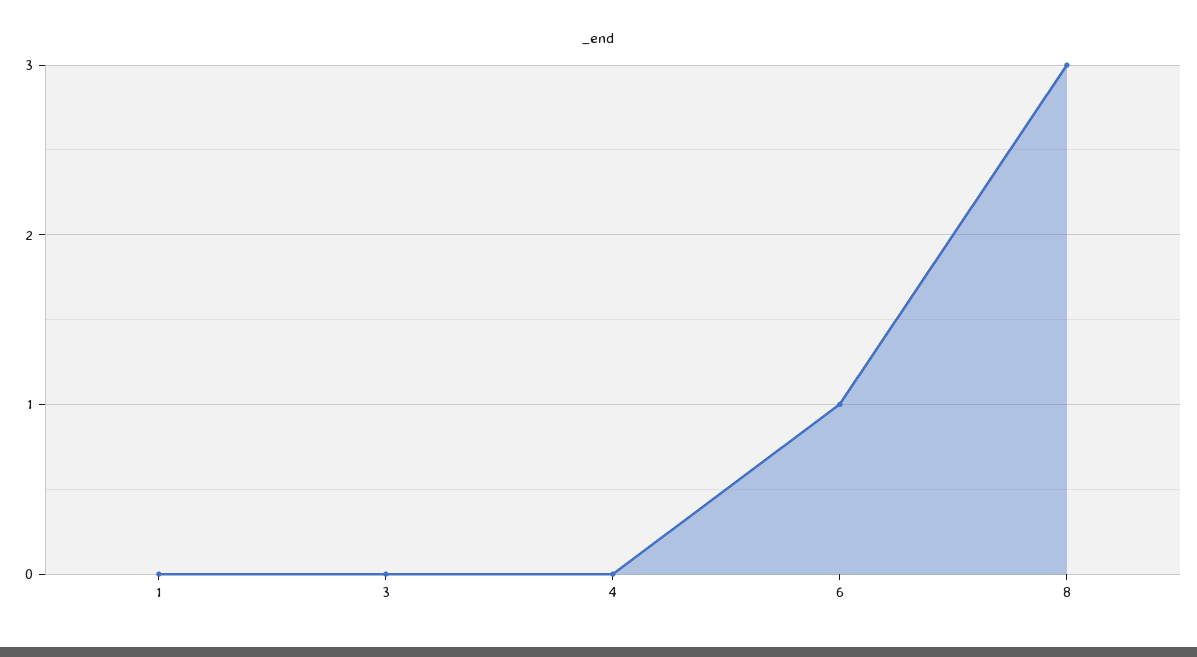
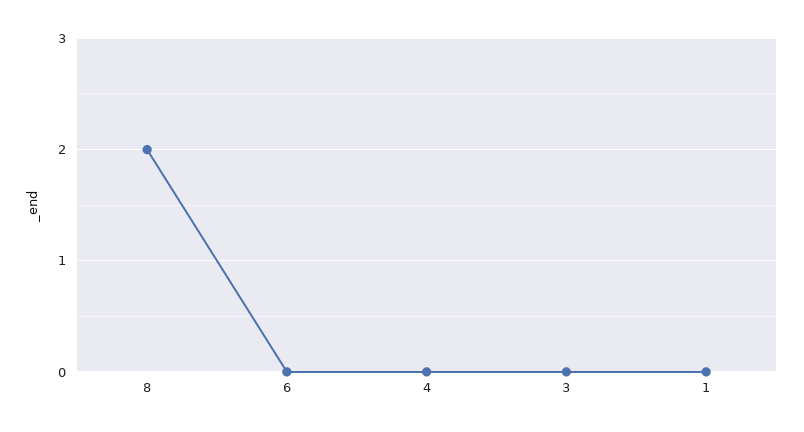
6: 1 -> 0
8: 3 -> 2

